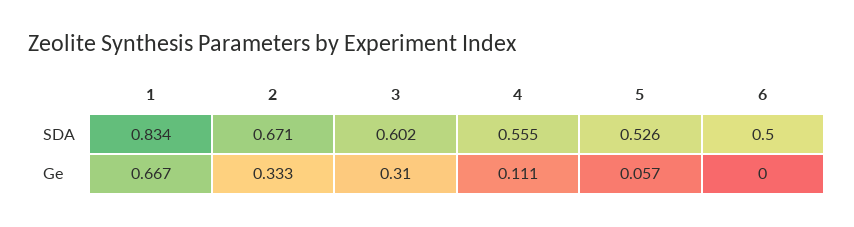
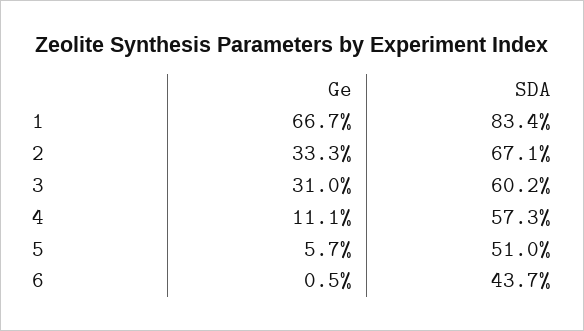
4, SDA: 0.555 -> 0.573
5, SDA: 0.526 -> 0.51
6, SDA: 0.5 -> 0.437
6, Ge: 0 -> 0.005

